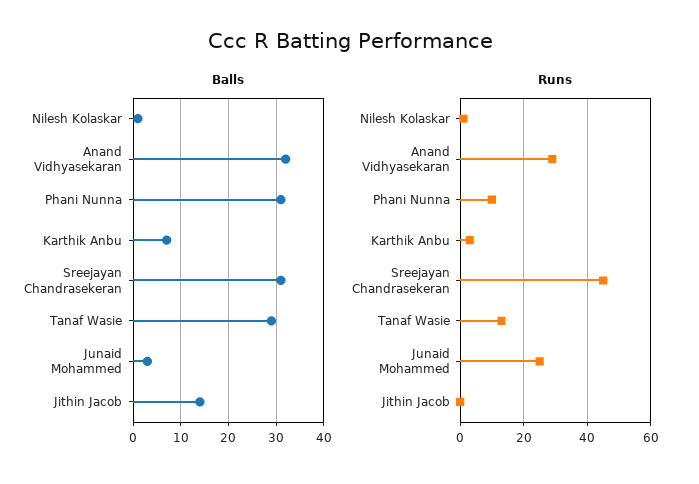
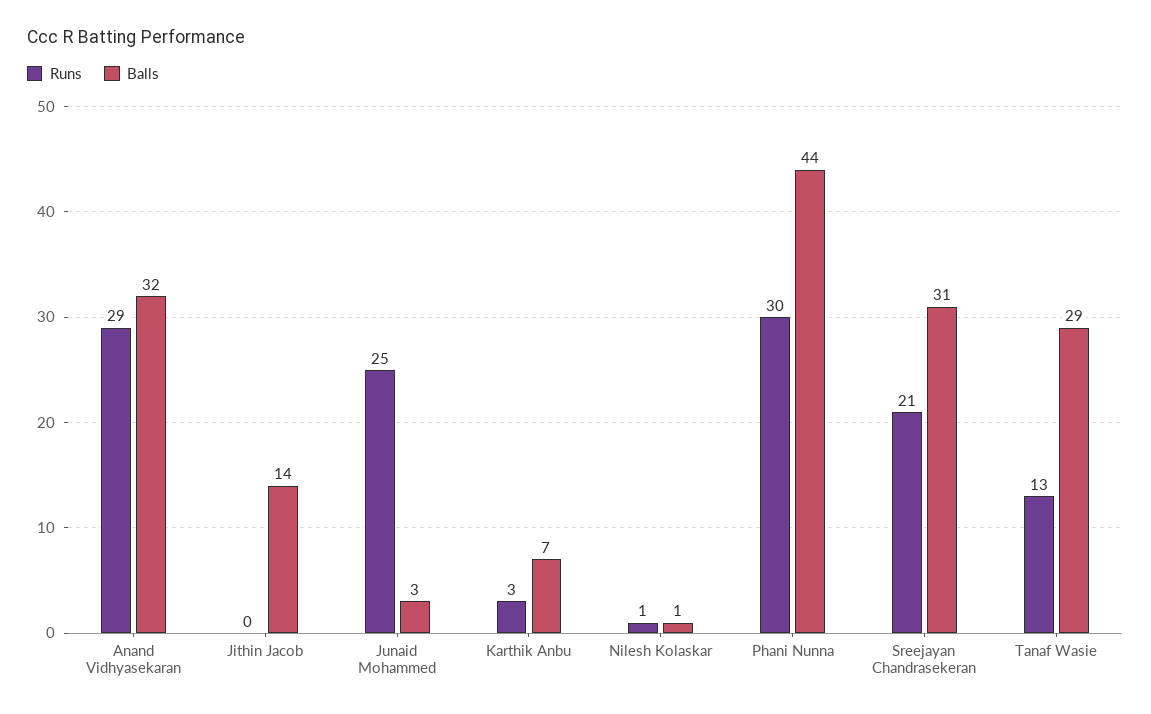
Balls, Phani Nunna: 30 -> 44
Runs, Phani Nunna: 10 -> 30
Runs, Sreejayan Chandrasekeran: 45 -> 21

